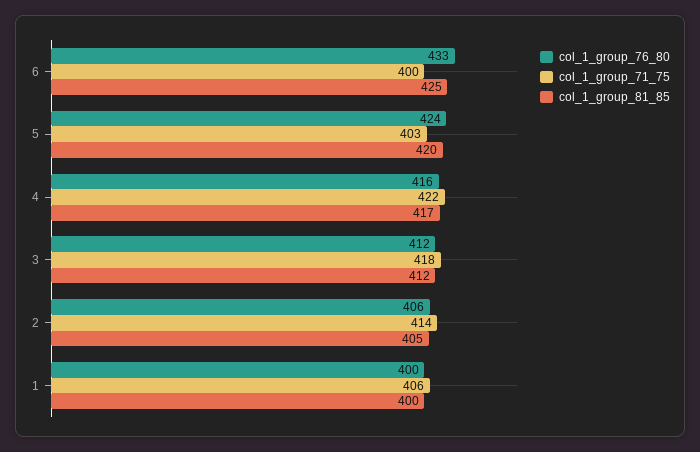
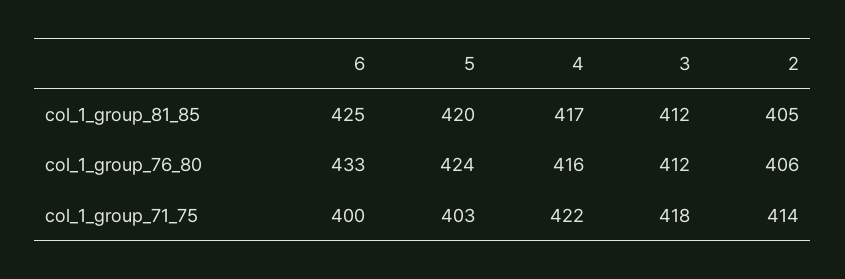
col_1_group_76_80, 1: 400 -> none
col_1_group_71_75, 1: 406 -> none
col_1_group_81_85, 1: 400 -> none

